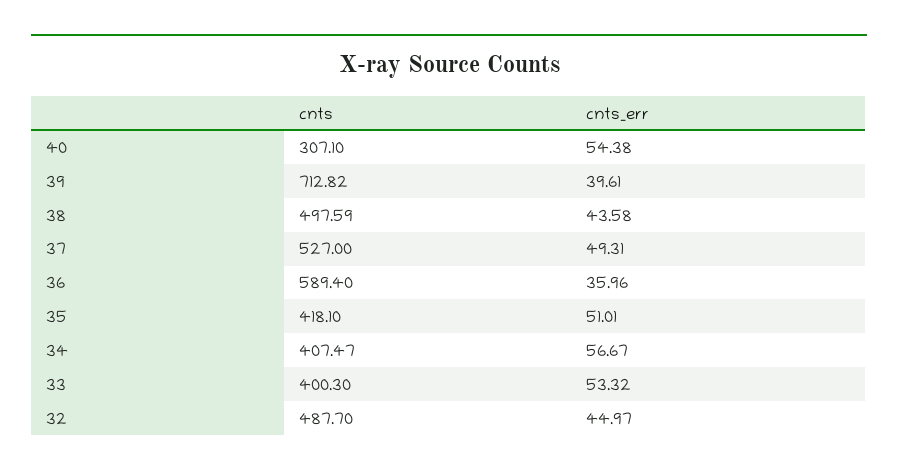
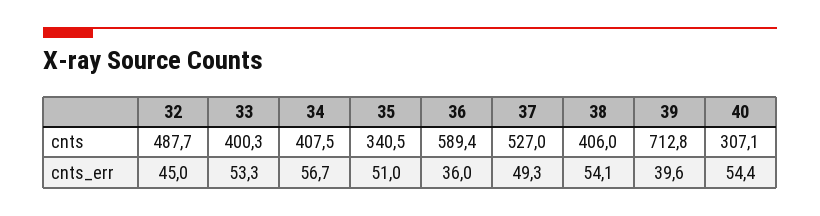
cnts, 38: 497.59 -> 406
cnts_err, 38: 43.58 -> 54.1
cnts, 35: 418.1 -> 340.5

